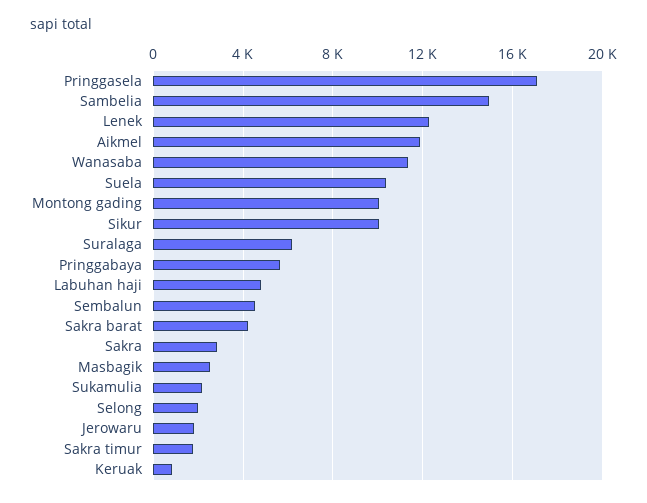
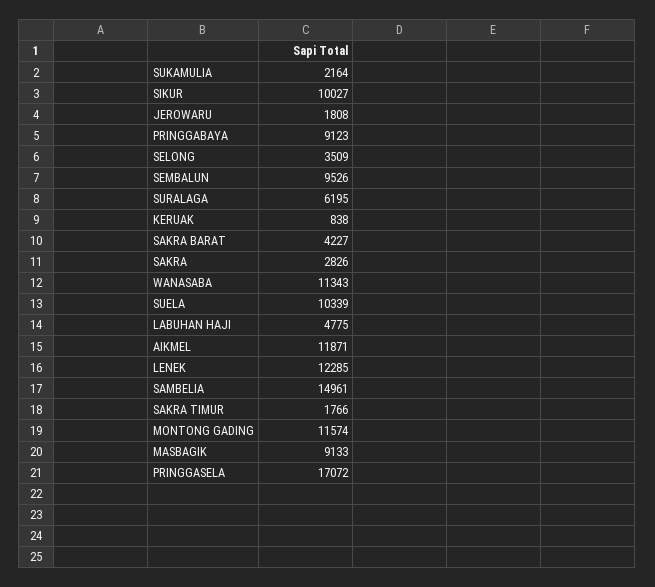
Montong gading: 10000 -> 11574
Pringgabaya: 5500 -> 9123
Sembalun: 4500 -> 9526
Masbagik: 2500 -> 9133
Selong: 2000 -> 3509

